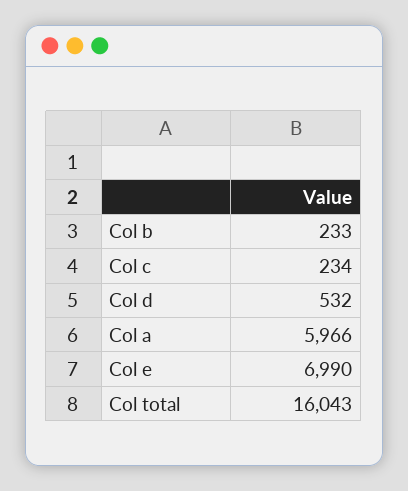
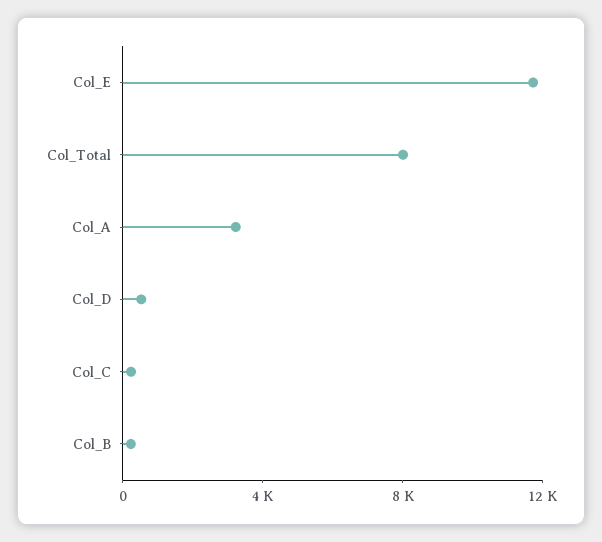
Col a: 5966 -> 3000
Col e: 6990 -> 12000
Col total: 16043 -> 8000

